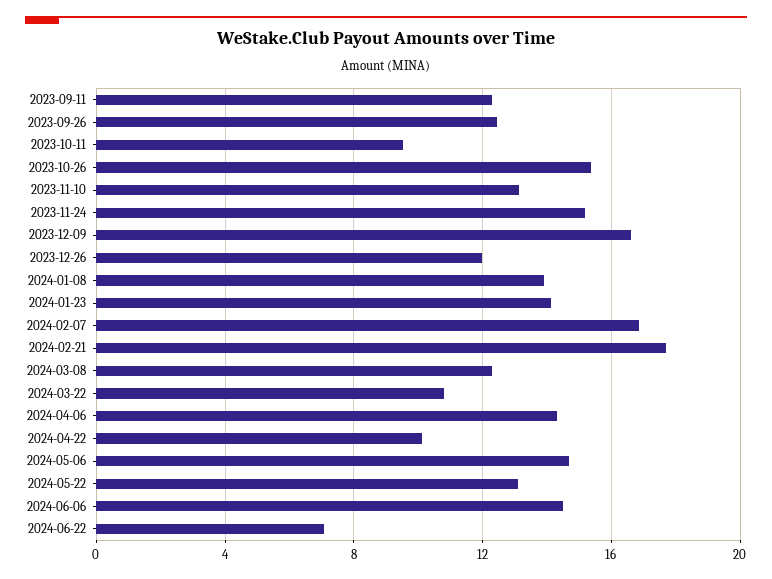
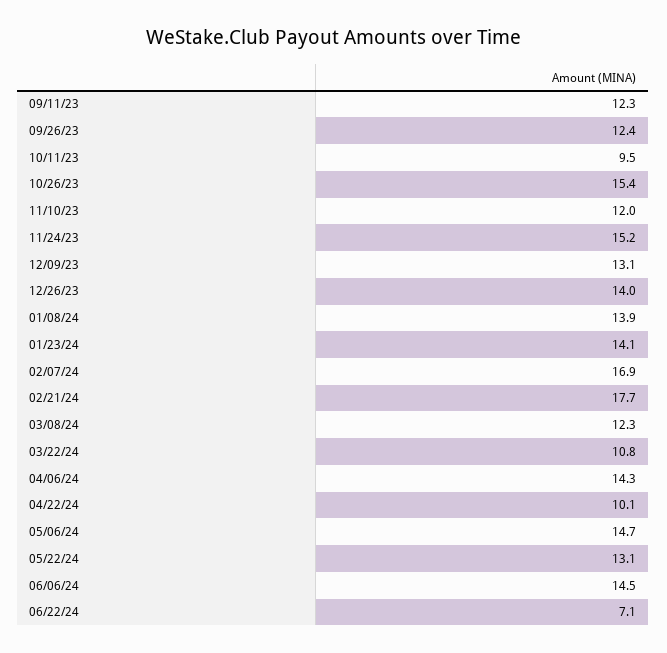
2023-11-10: 13 -> 12
2023-12-09: 16.5 -> 13.1
2023-12-26: 12 -> 14

